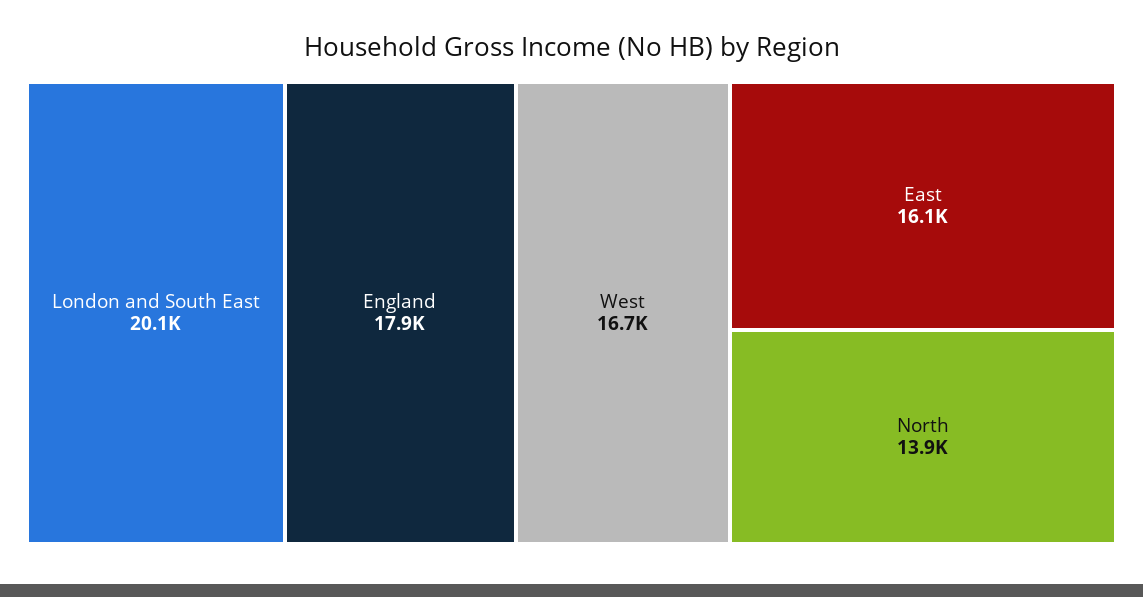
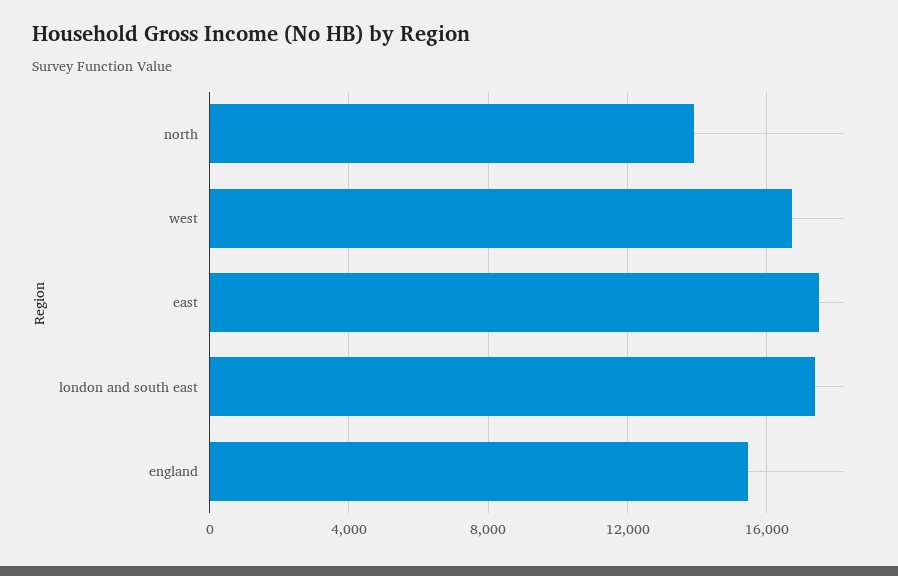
London and South East: 20100 -> 17500
England: 17900 -> 15500
East: 16100 -> 17500

